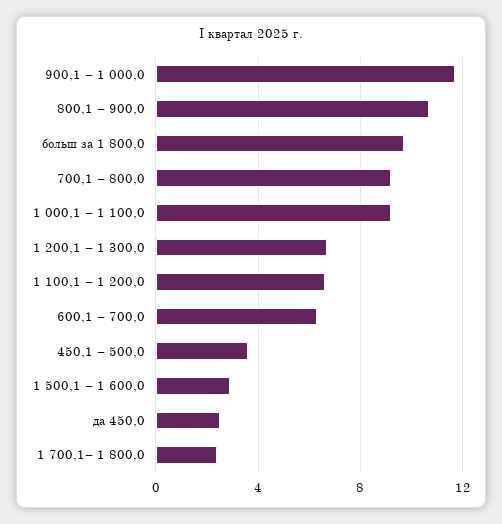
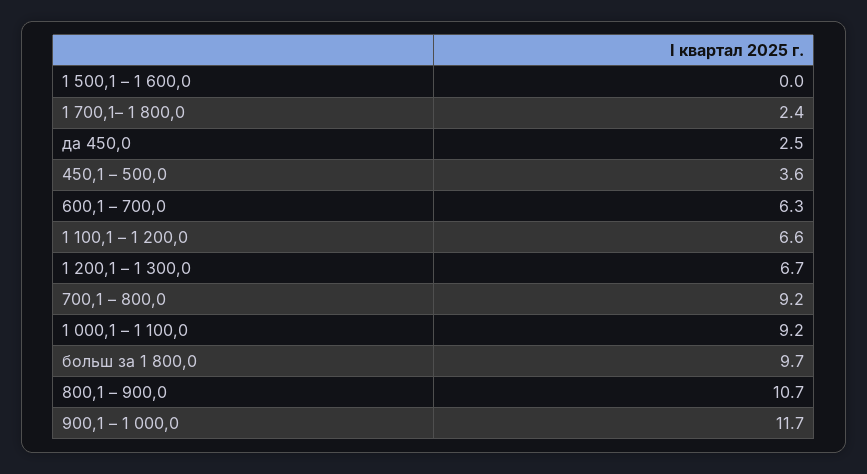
1 500,1 – 1 600,0: 3 -> 0

